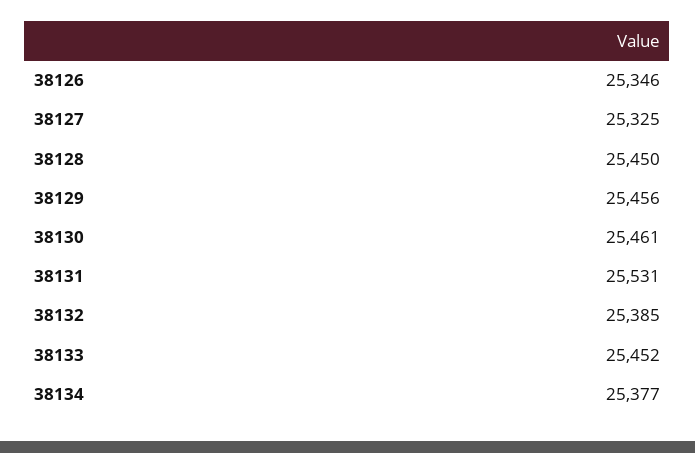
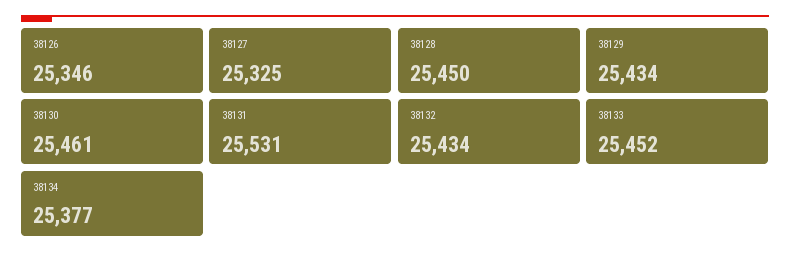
38129: 25456 -> 25434
38132: 25385 -> 25434

